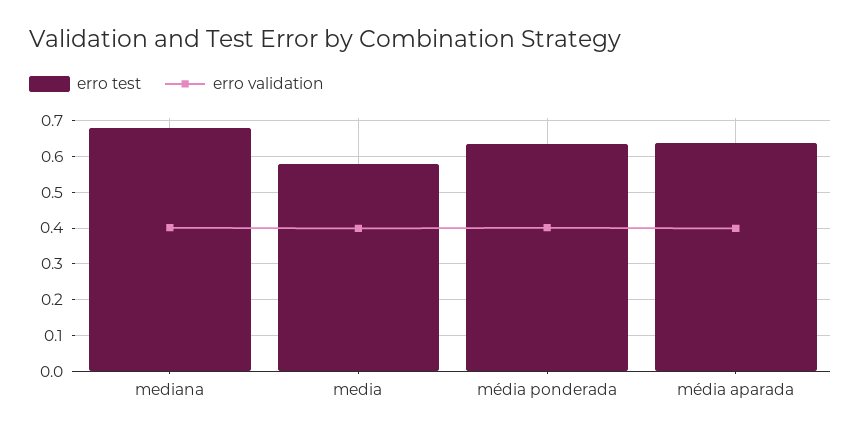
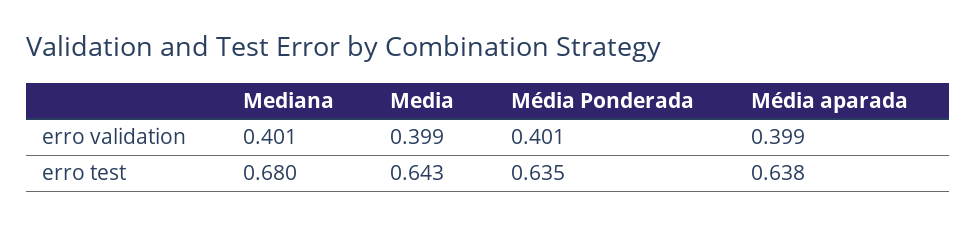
erro test, media: 0.58 -> 0.643

